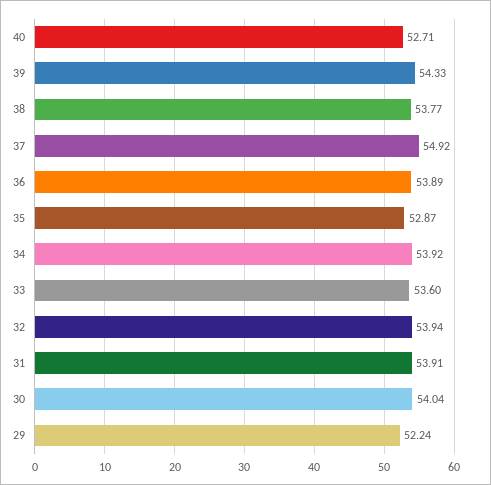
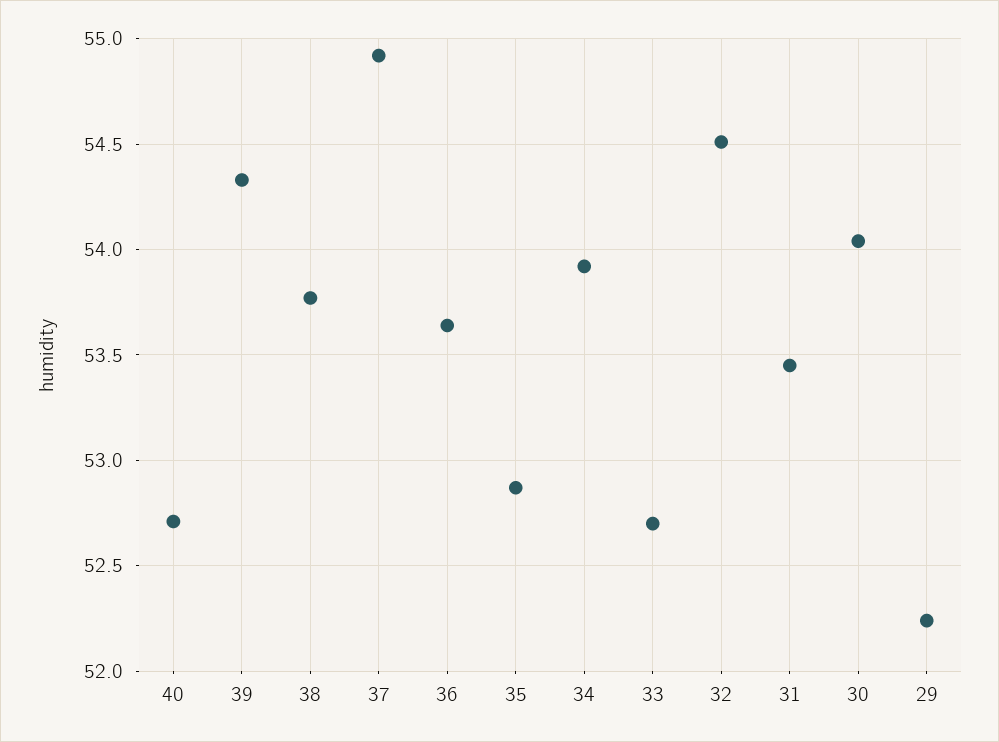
36: 53.89 -> 53.65
33: 53.6 -> 52.7
32: 53.94 -> 54.5
31: 53.91 -> 53.45

